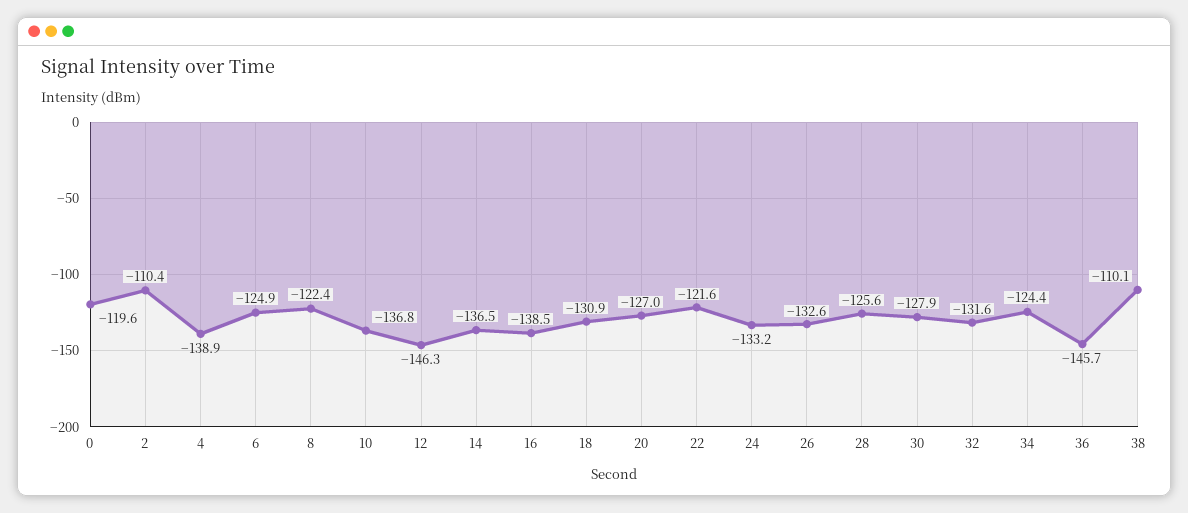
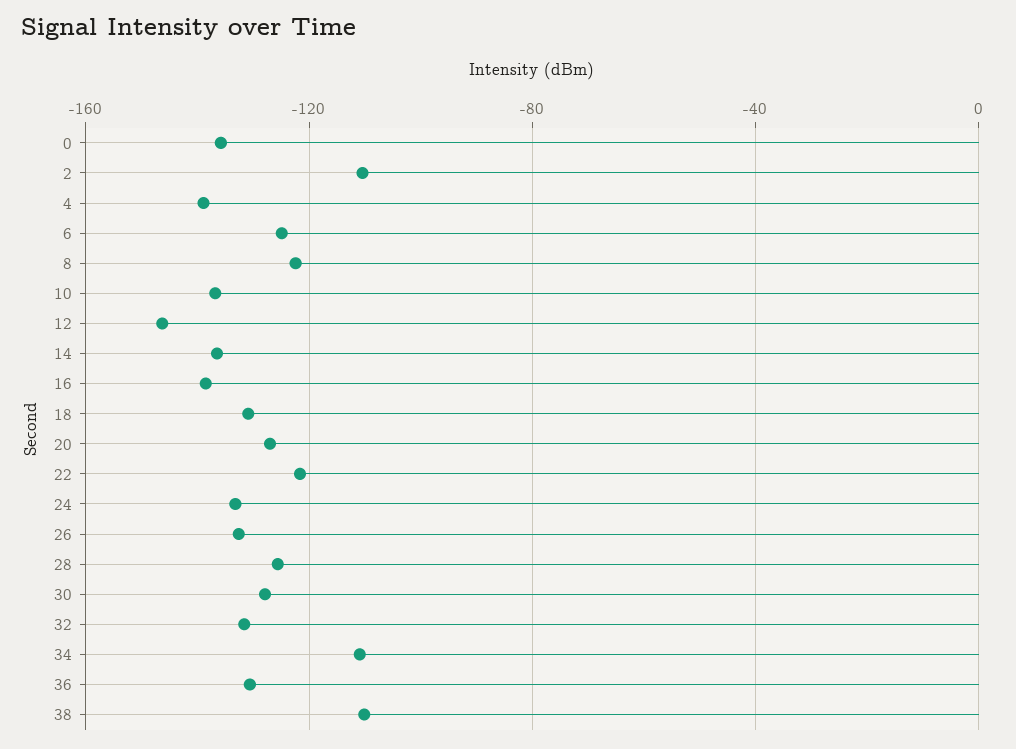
0: -119.6 -> -135
34: -124.4 -> -110
36: -145.7 -> -130

